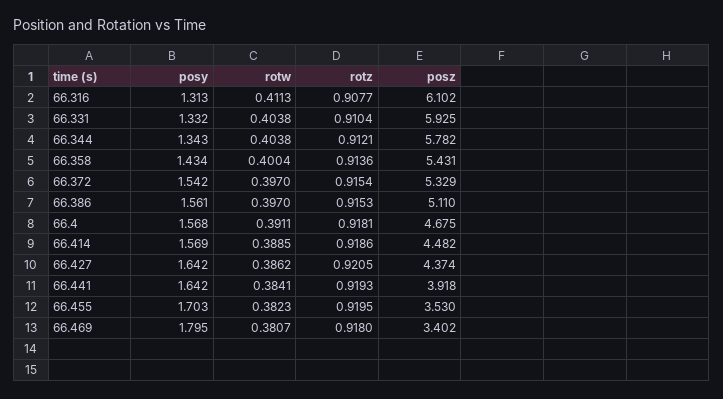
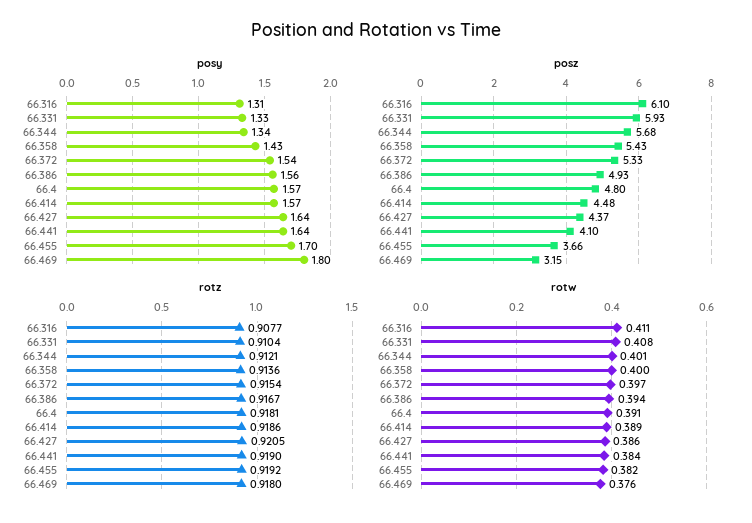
rotw, 66.331: 0.4038 -> 0.408
rotw, 66.344: 0.4038 -> 0.401
posz, 66.344: 5.782 -> 5.68
rotw, 66.386: 0.397 -> 0.394
rotz, 66.386: 0.9153 -> 0.9167
posz, 66.386: 5.11 -> 4.93
posz, 66.4: 4.675 -> 4.8
rotz, 66.441: 0.9193 -> 0.919
posz, 66.441: 3.918 -> 4.1
rotz, 66.455: 0.9195 -> 0.9192
posz, 66.455: 3.53 -> 3.66
rotw, 66.469: 0.3807 -> 0.376
posz, 66.469: 3.402 -> 3.15

